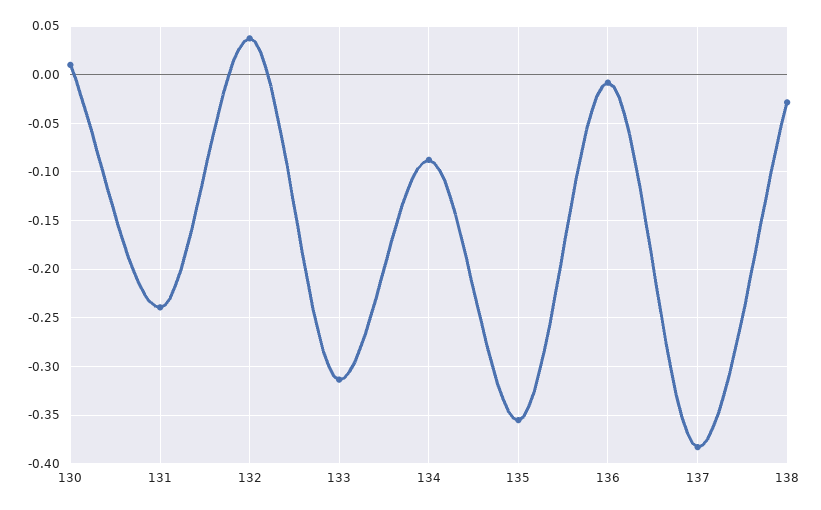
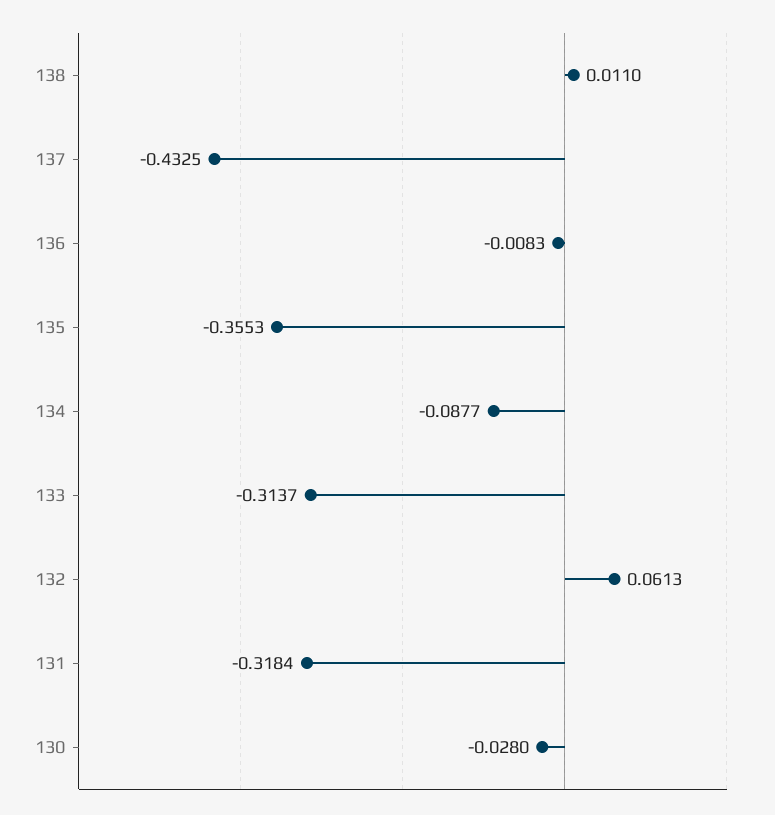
130: 0.01 -> -0.028
131: -0.24 -> -0.3184
132: 0.04 -> 0.0613
137: -0.38 -> -0.4325
138: -0.03 -> 0.011

